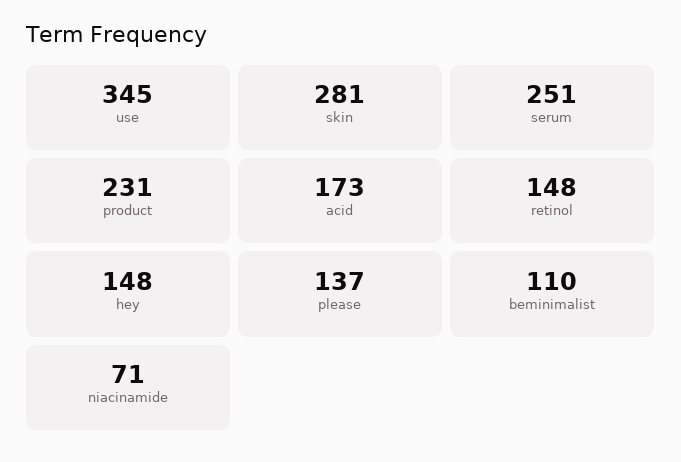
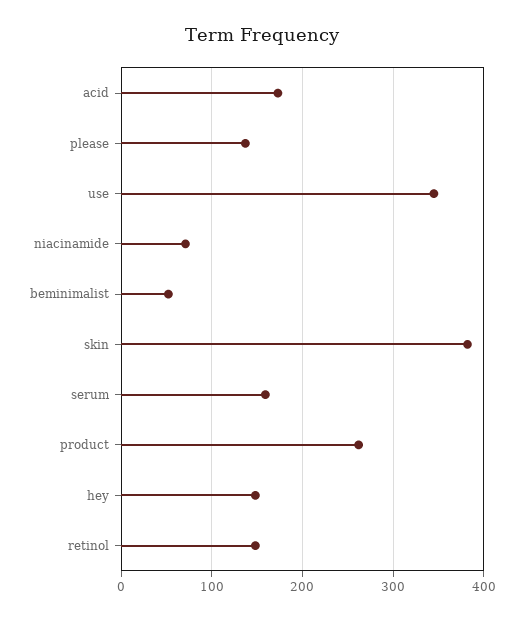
skin: 281 -> 380
serum: 251 -> 160
product: 231 -> 260
beminimalist: 110 -> 50

